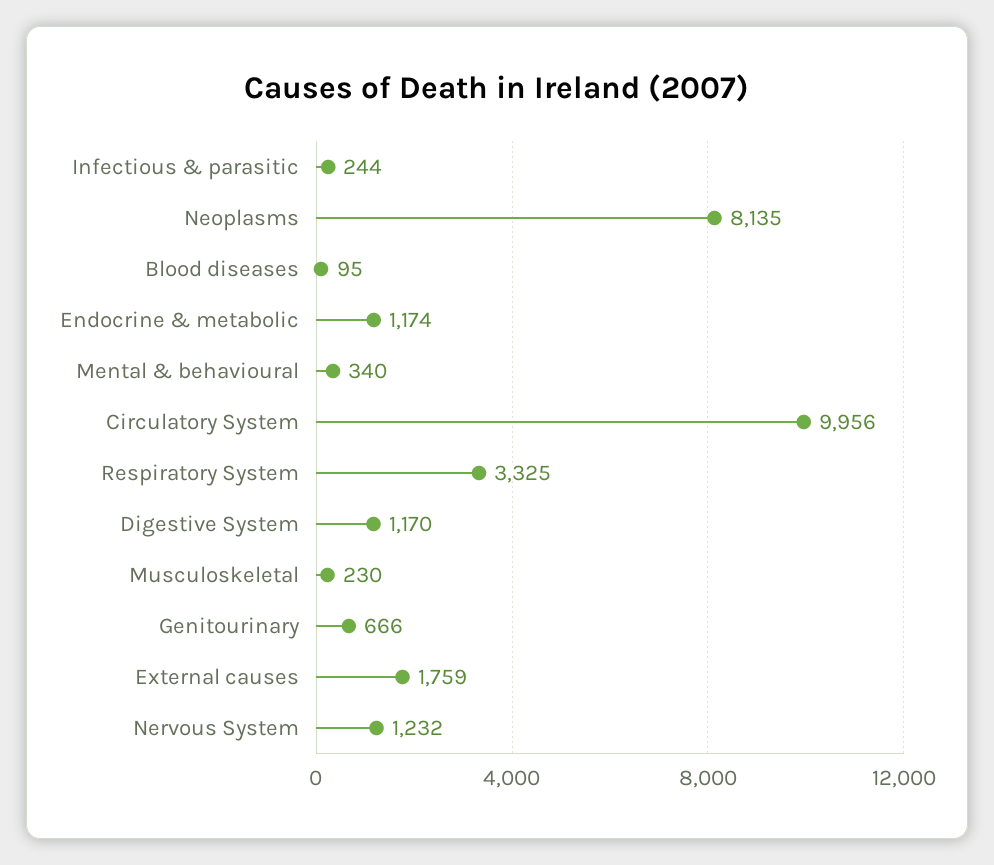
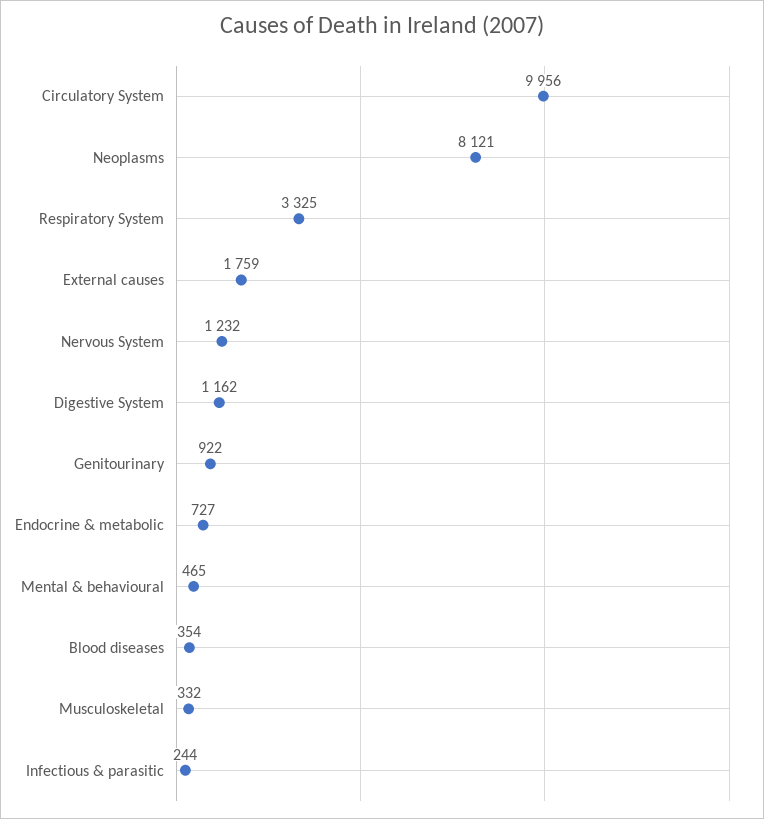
Neoplasms: 8135 -> 8121
Blood diseases: 95 -> 354
Endocrine & metabolic: 1174 -> 727
Mental & behavioural: 340 -> 465
Digestive System: 1170 -> 1162
Musculoskeletal: 230 -> 332
Genitourinary: 666 -> 922

